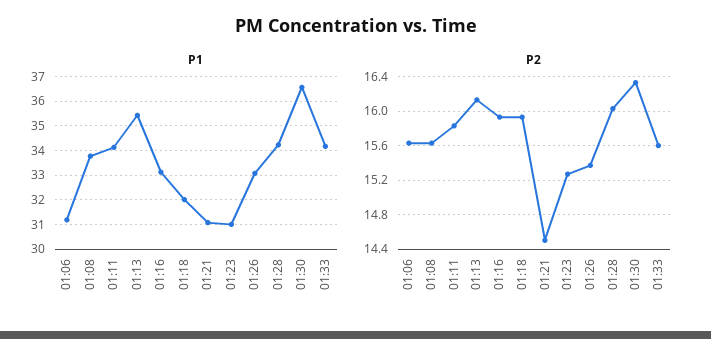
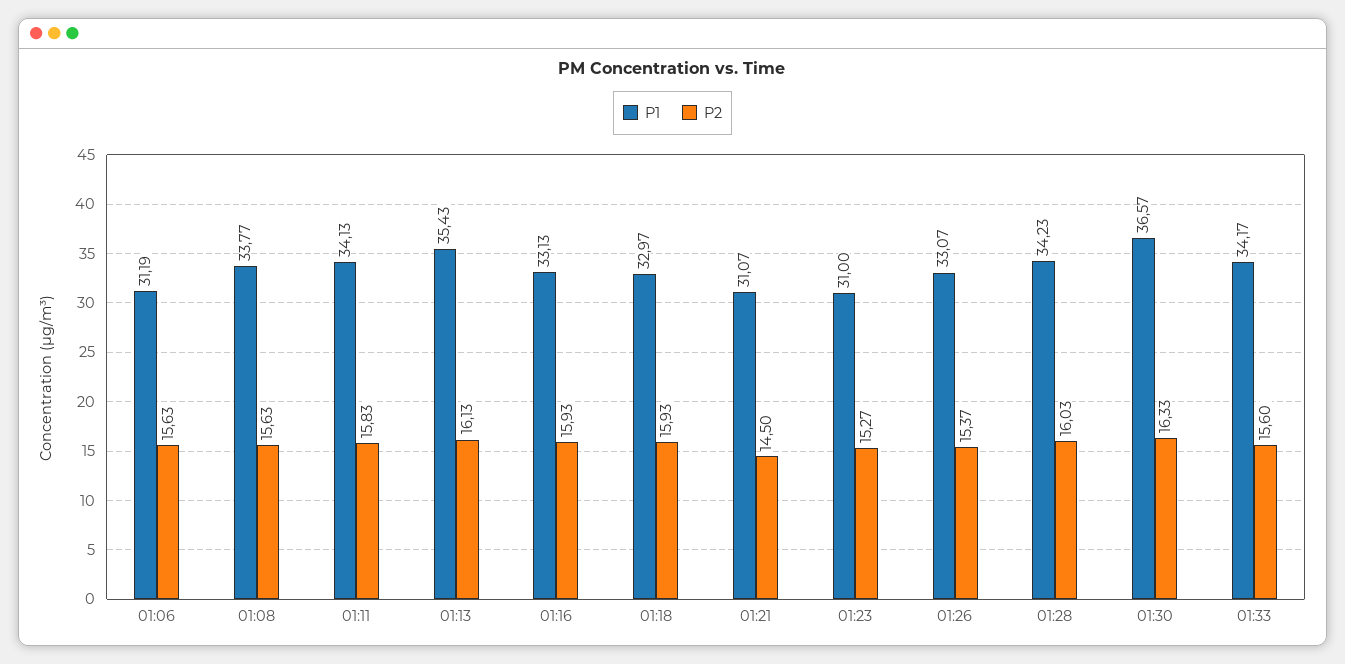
P1, 01:18: 32 -> 32.97

